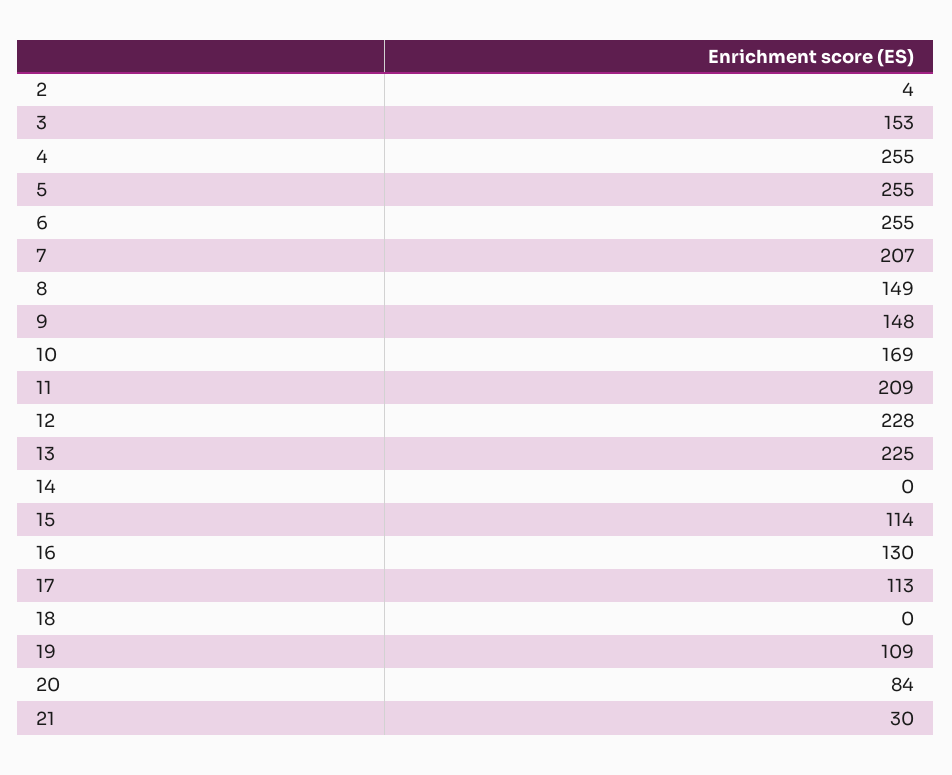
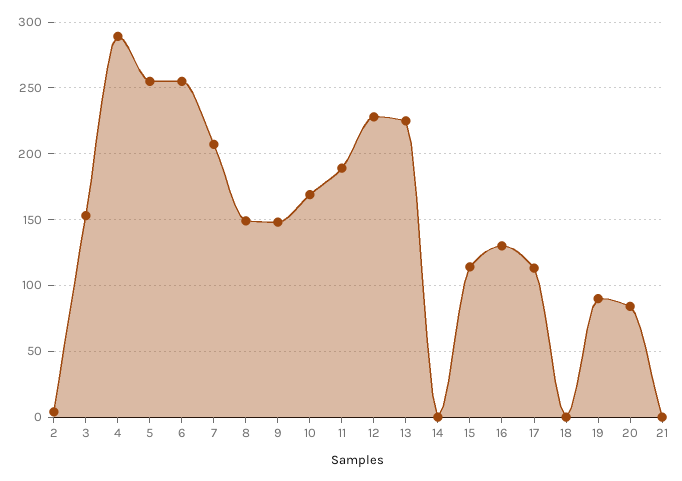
4: 255 -> 290
11: 209 -> 190
19: 109 -> 90
21: 30 -> 0

